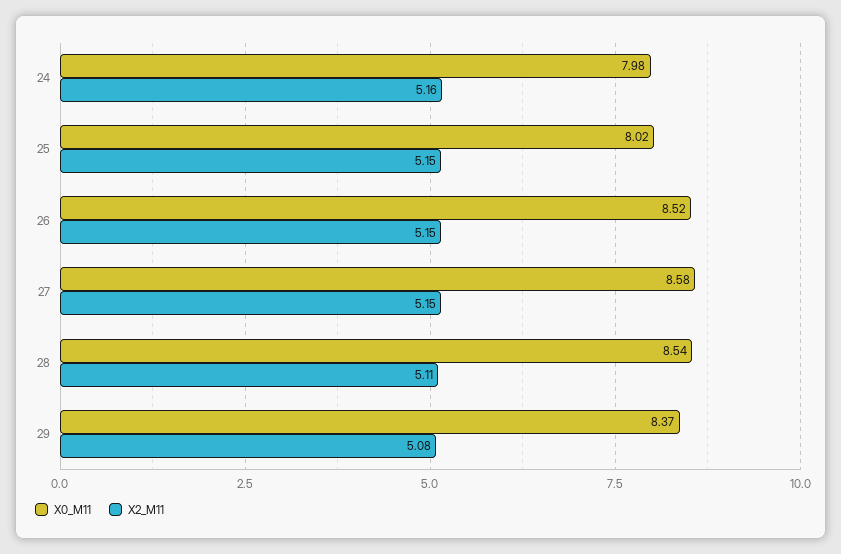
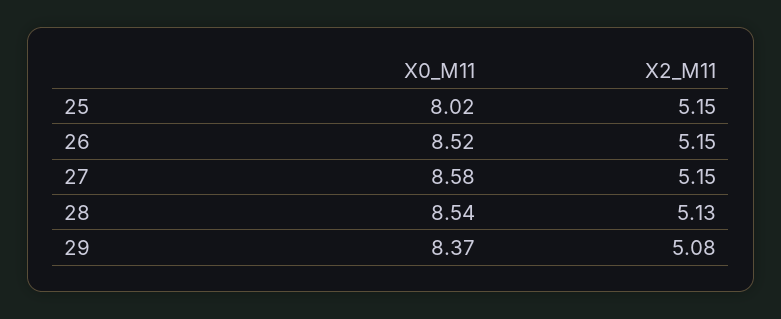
X0_M11, 24: 7.98 -> none
X2_M11, 24: 5.16 -> none
X2_M11, 28: 5.11 -> 5.13

